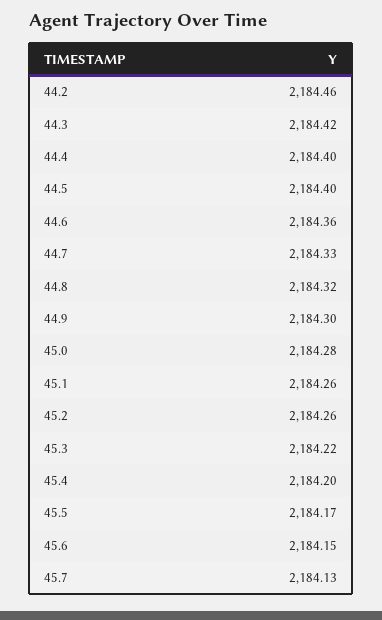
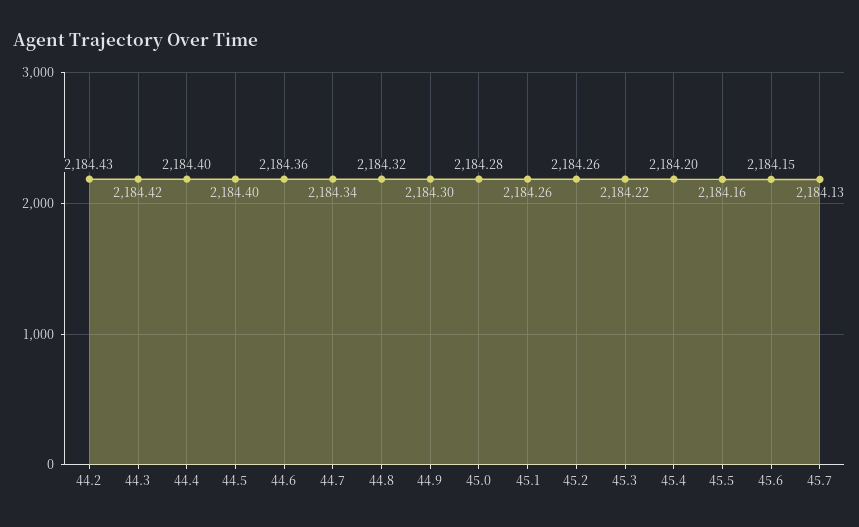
44.2: 2184.46 -> 2184.43
44.7: 2184.33 -> 2184.34
45.5: 2184.17 -> 2184.16

